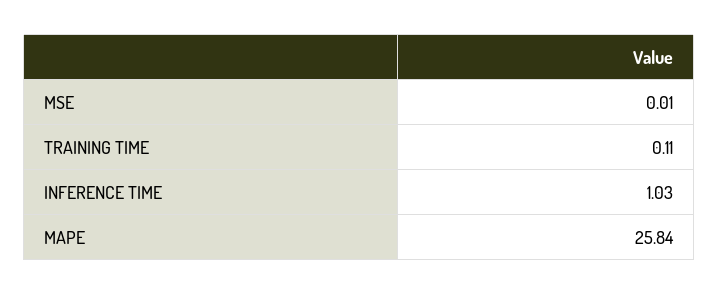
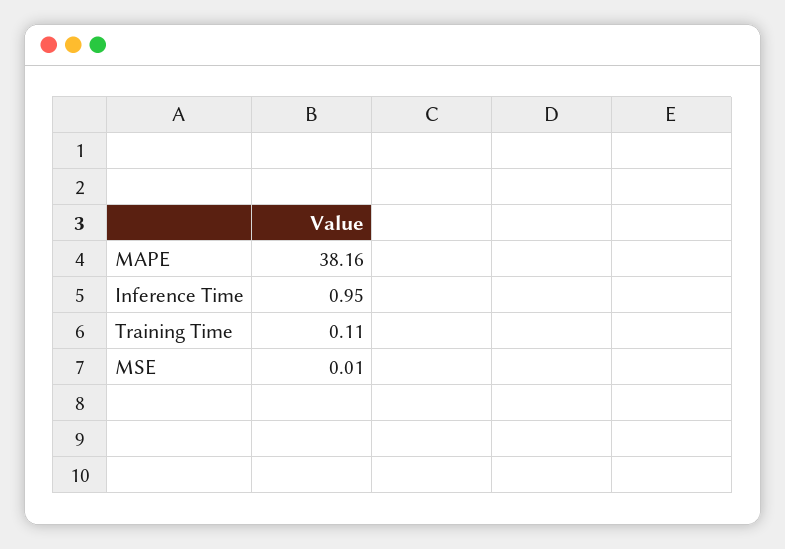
INFERENCE TIME: 1.03 -> 0.95
MAPE: 25.84 -> 38.16

